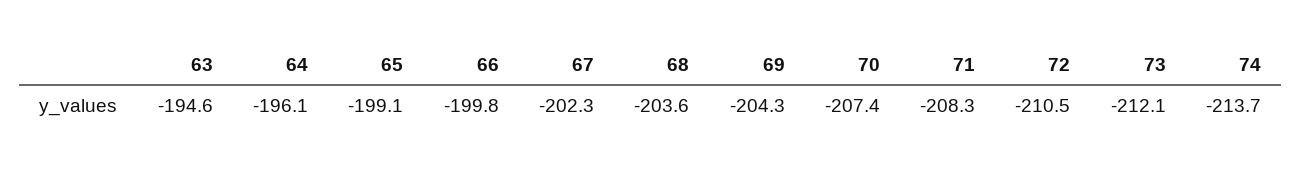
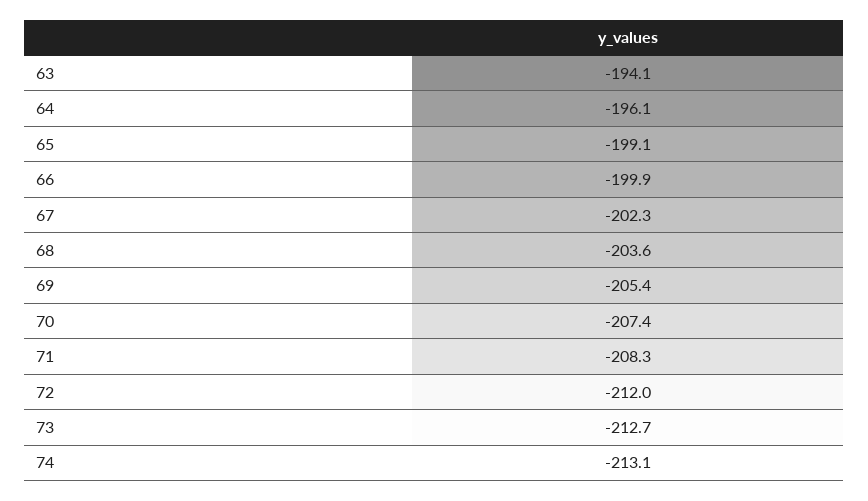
63: -194.6 -> -194.1
66: -199.8 -> -199.9
69: -204.3 -> -205.4
72: -210.5 -> -212
73: -212.1 -> -212.7
74: -213.7 -> -213.1

